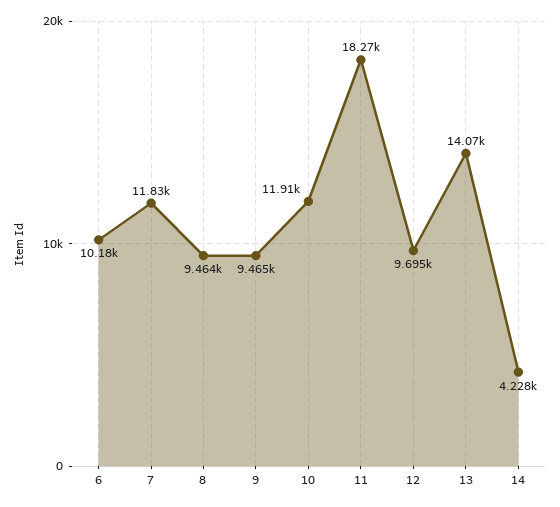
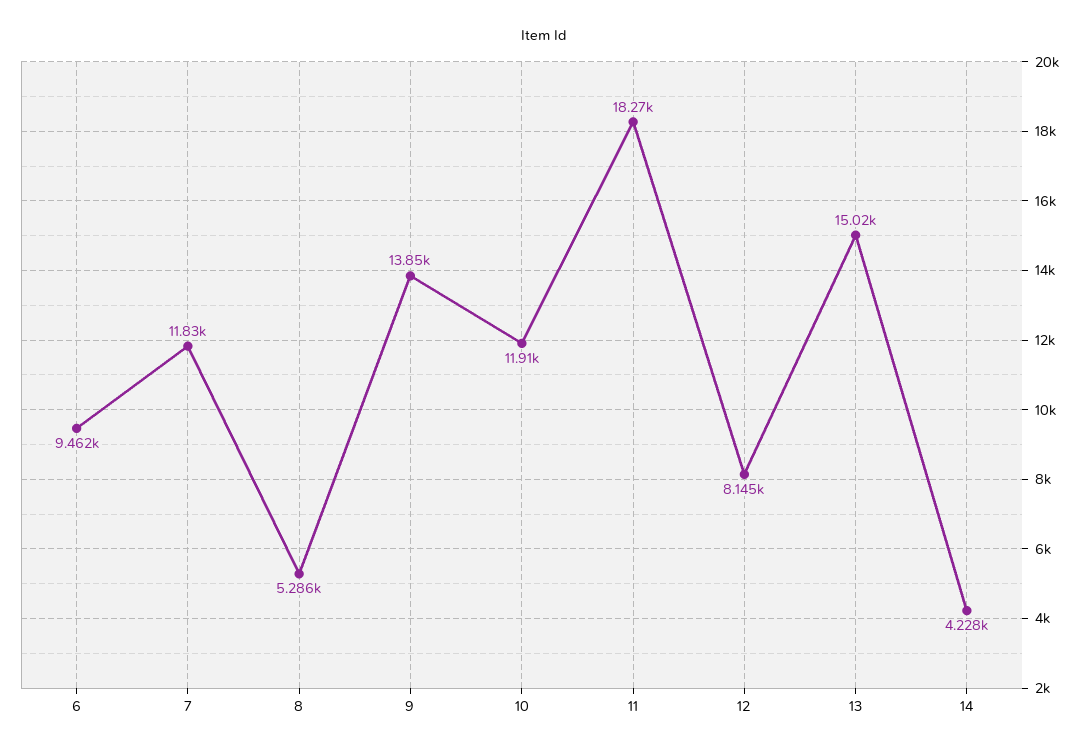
6: 10180 -> 9462
8: 9464 -> 5286
9: 9465 -> 13850
12: 9695 -> 8145
13: 14070 -> 15020

